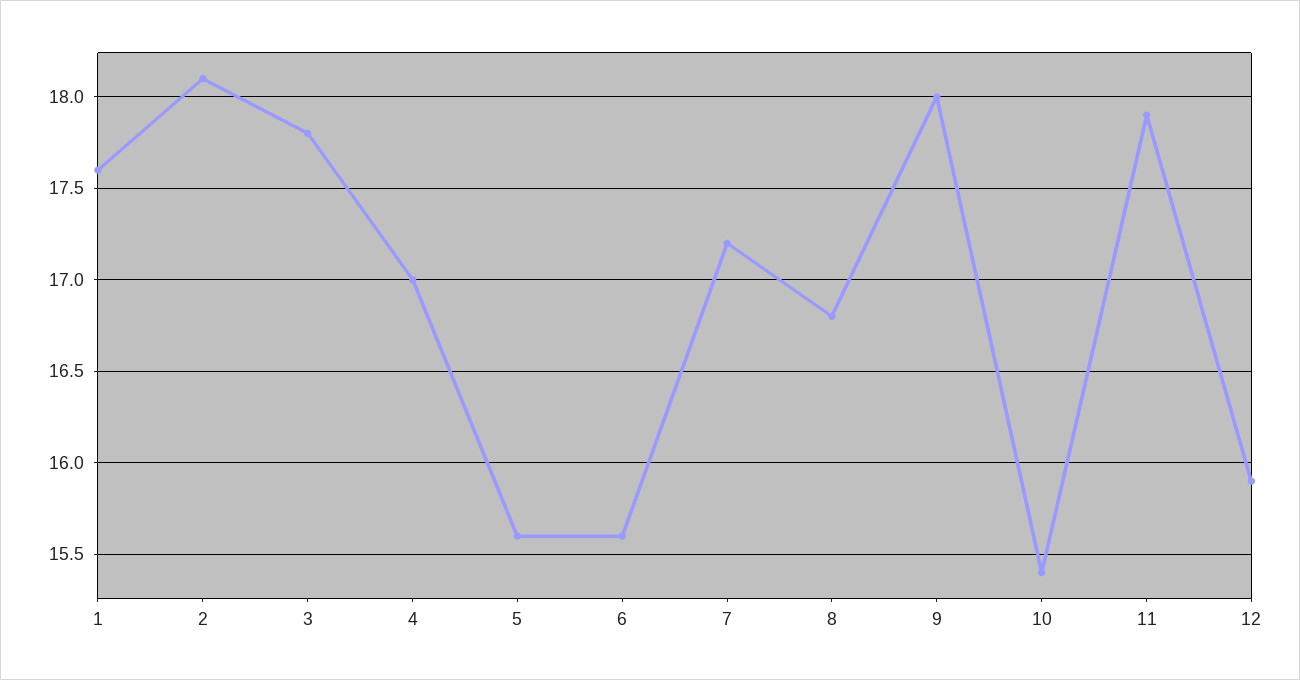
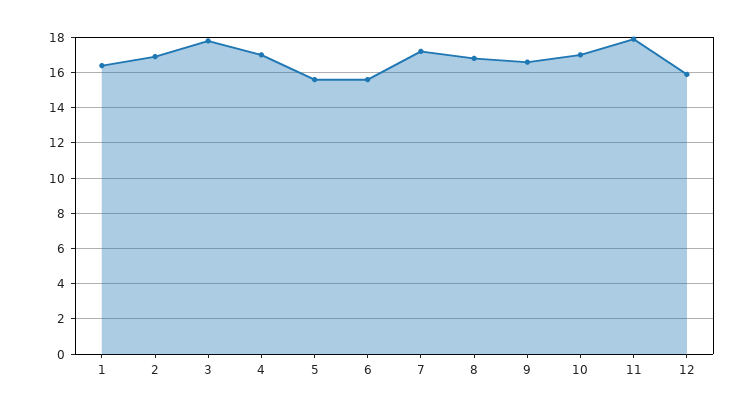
1: 17.6 -> 16.5
2: 18.1 -> 17
9: 18 -> 16.5
10: 15.4 -> 17

